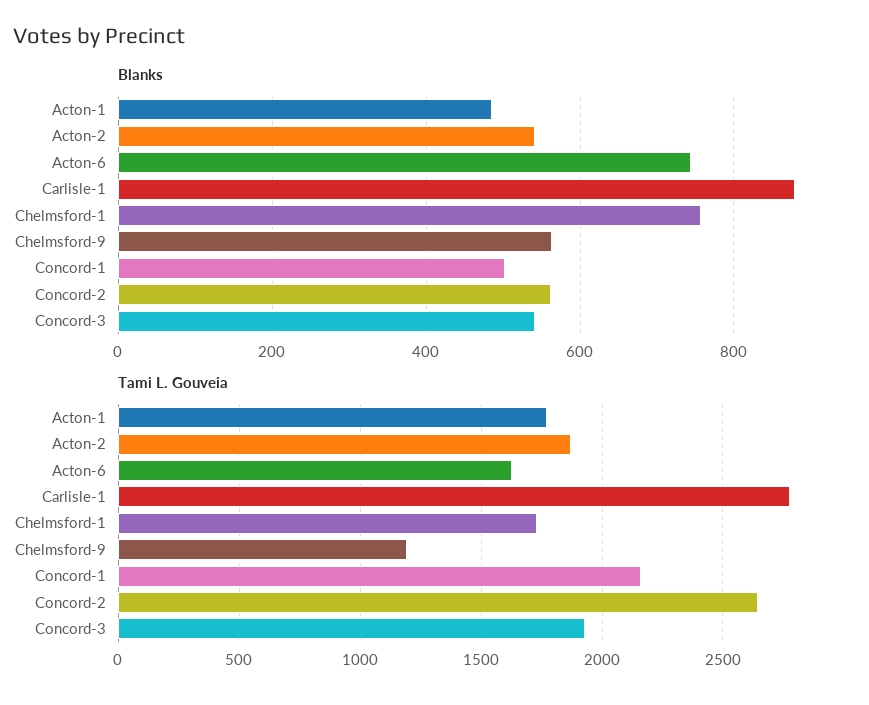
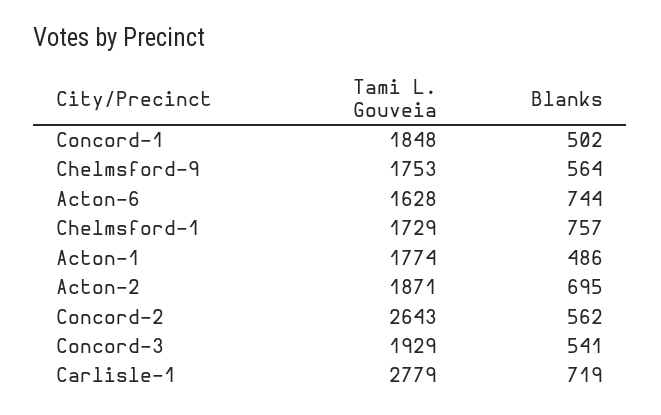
Blanks, Acton-2: 540 -> 695
Blanks, Carlisle-1: 880 -> 719
Tami L. Gouveia, Chelmsford-9: 1200 -> 1753
Tami L. Gouveia, Concord-1: 2150 -> 1848

